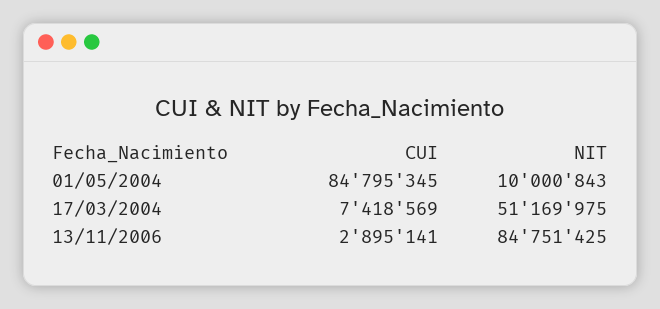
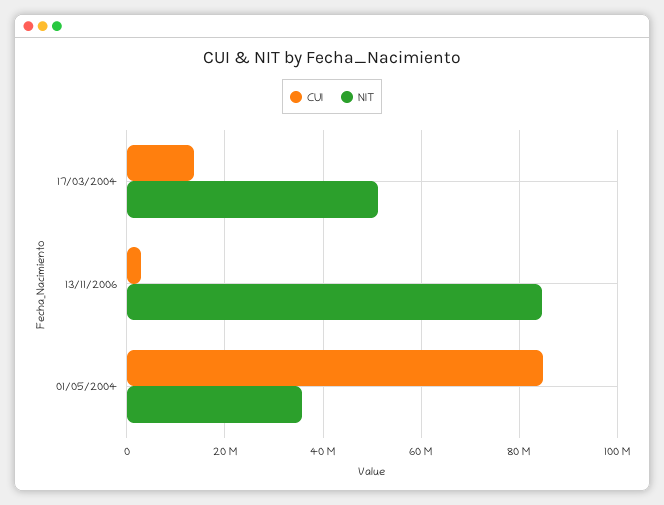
NIT, 01/05/2004: 10000843 -> 36000000
CUI, 17/03/2004: 7418569 -> 14000000

